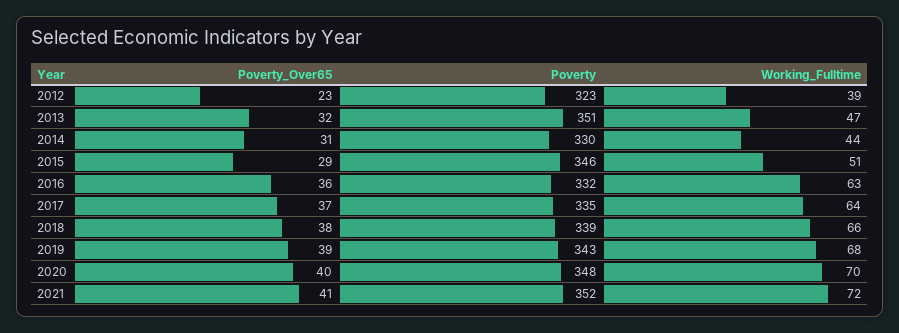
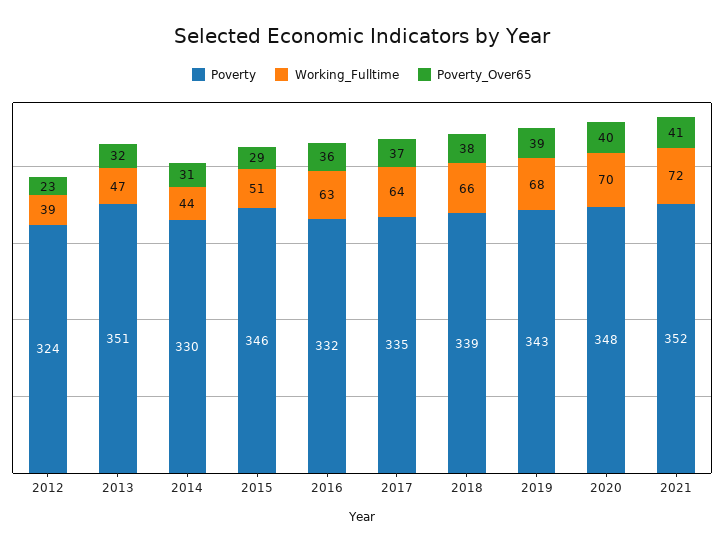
Poverty, 2012: 323 -> 324

